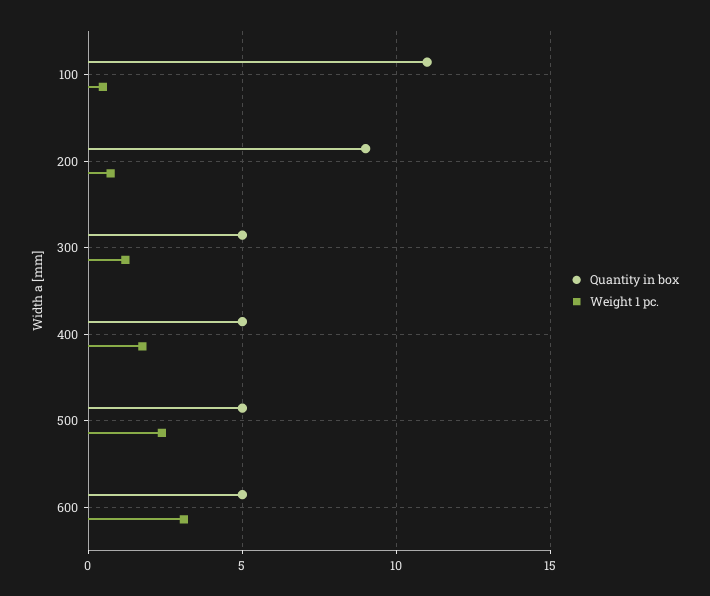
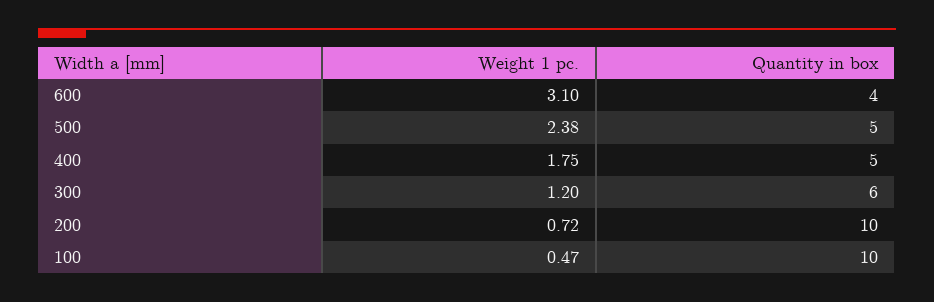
Quantity in box, 100: 11 -> 10
Quantity in box, 200: 9 -> 10
Quantity in box, 300: 5 -> 6
Quantity in box, 600: 5 -> 4

